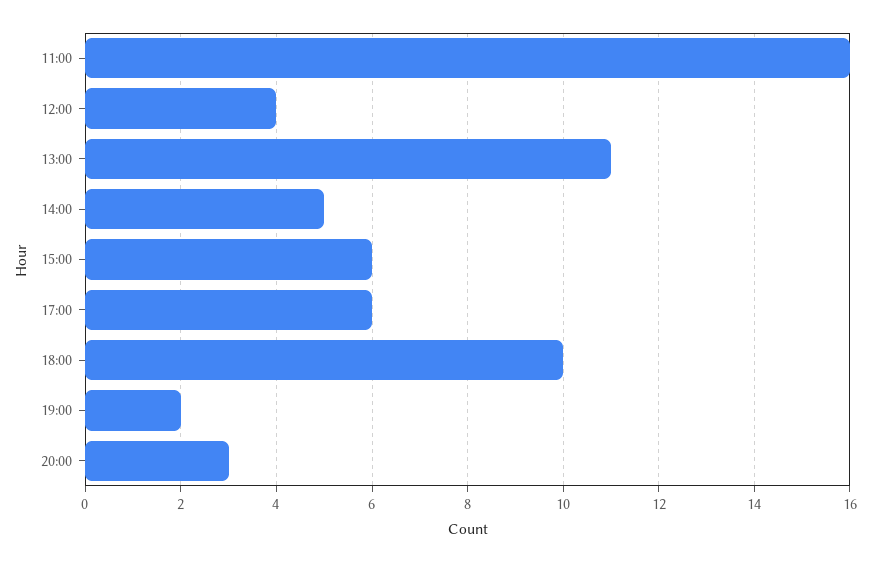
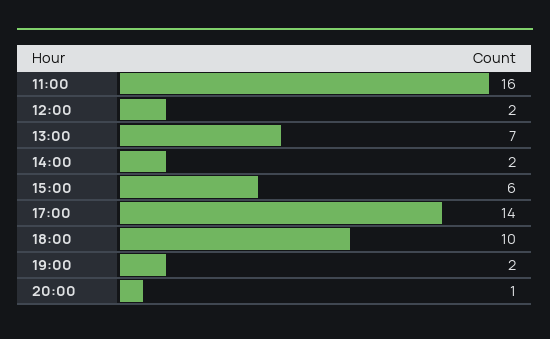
12:00: 4 -> 2
13:00: 11 -> 7
14:00: 5 -> 2
17:00: 6 -> 14
20:00: 3 -> 1

